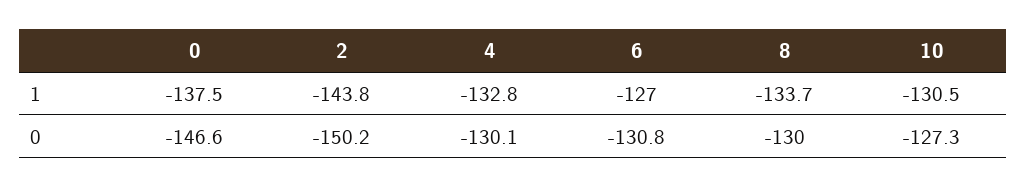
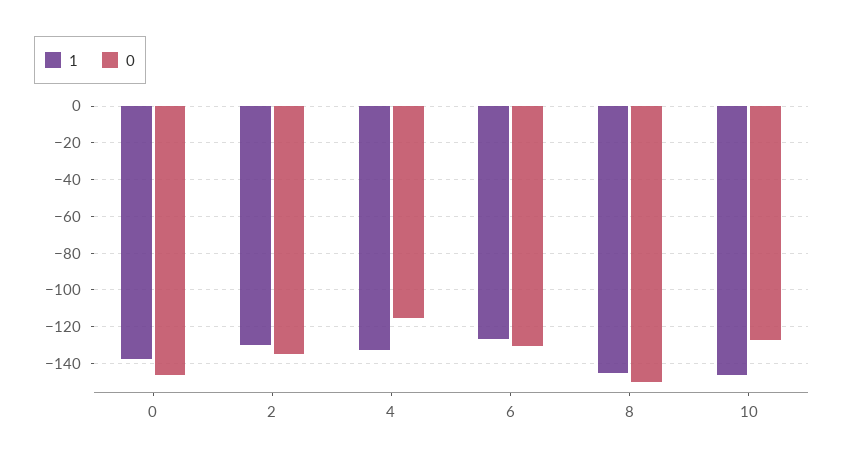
1, 2: -143.8 -> -130
1, 8: -133.7 -> -145
1, 10: -130.5 -> -145
0, 2: -150.2 -> -135
0, 4: -130.1 -> -115
0, 8: -130 -> -150

